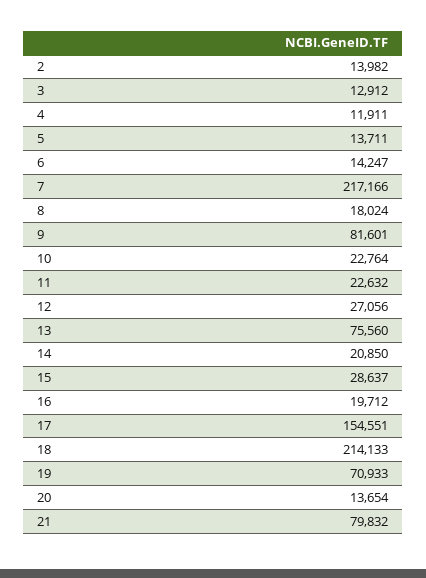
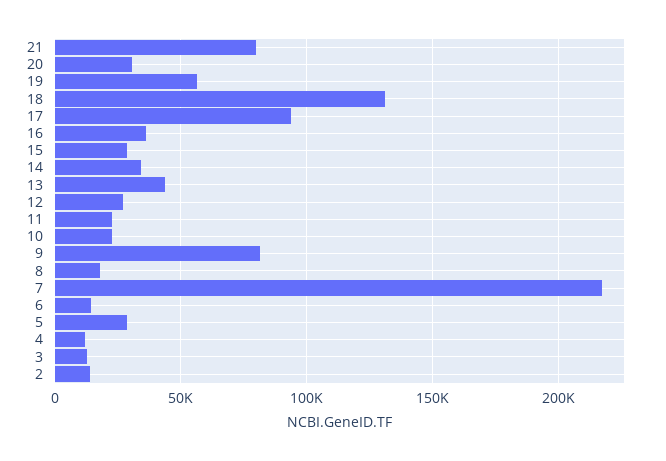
5: 13711 -> 30000
13: 75560 -> 45000
14: 20850 -> 35000
16: 19712 -> 35000
17: 154551 -> 95000
18: 214133 -> 130000
19: 70933 -> 55000
20: 13654 -> 30000

